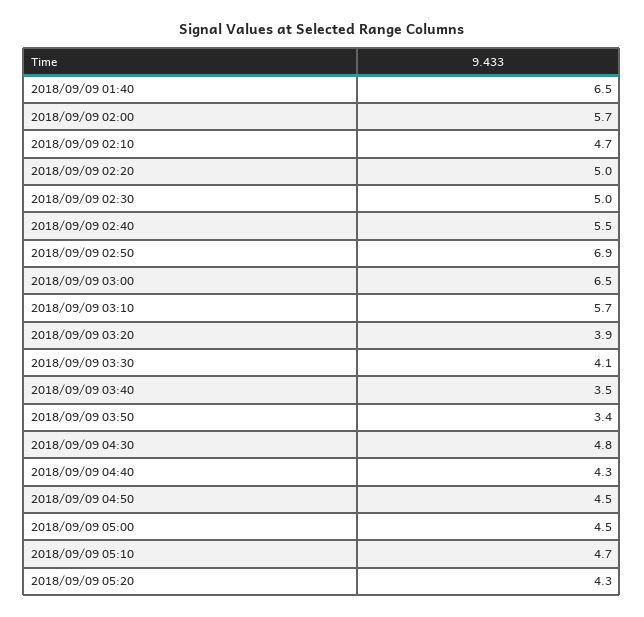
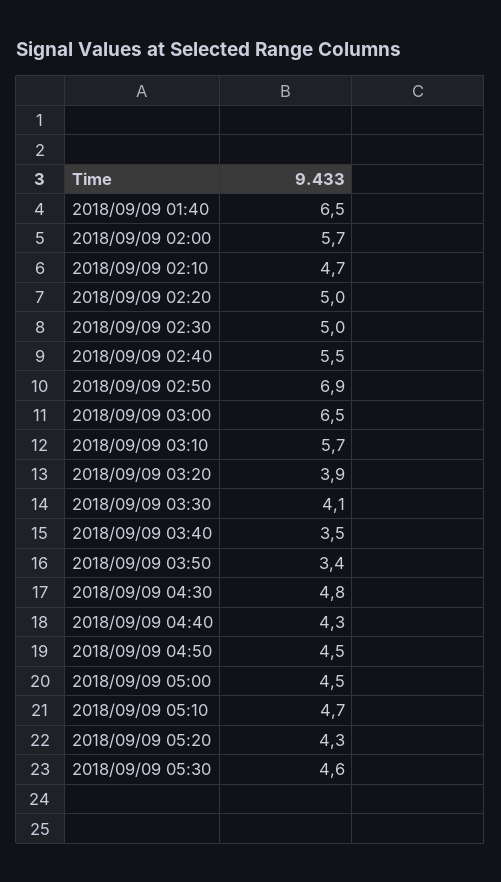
2018/09/09 05:30: none -> 4.6

